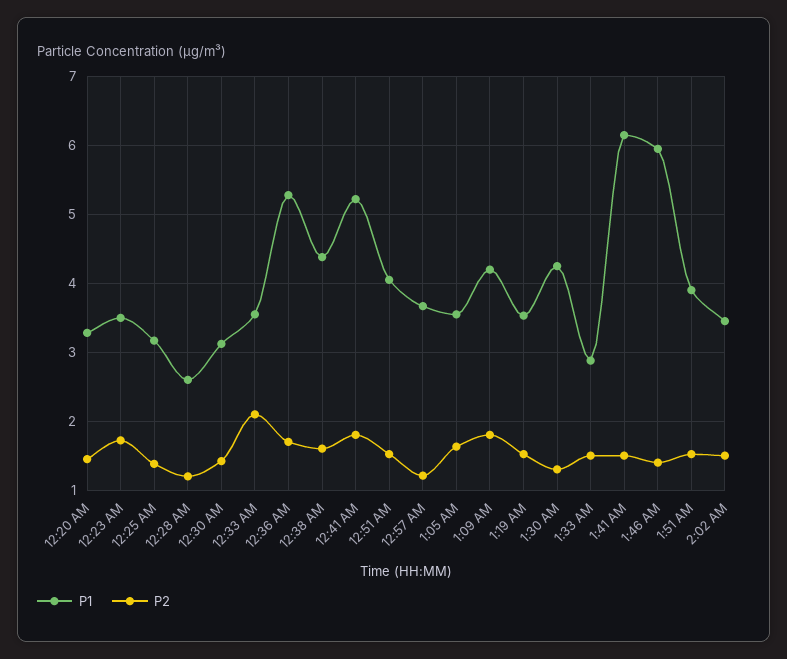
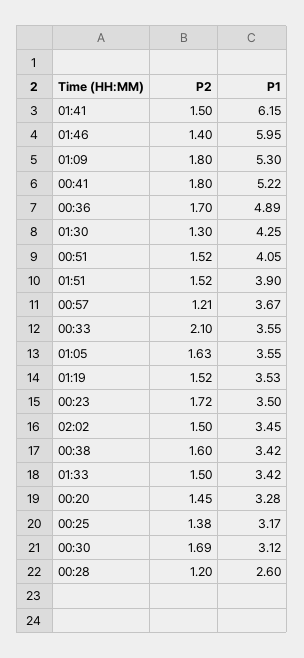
P2, 12:30 AM: 1.4 -> 1.69
P1, 12:36 AM: 5.3 -> 4.89
P1, 12:38 AM: 4.4 -> 3.42
P1, 1:09 AM: 4.2 -> 5.3
P1, 1:33 AM: 2.9 -> 3.42

